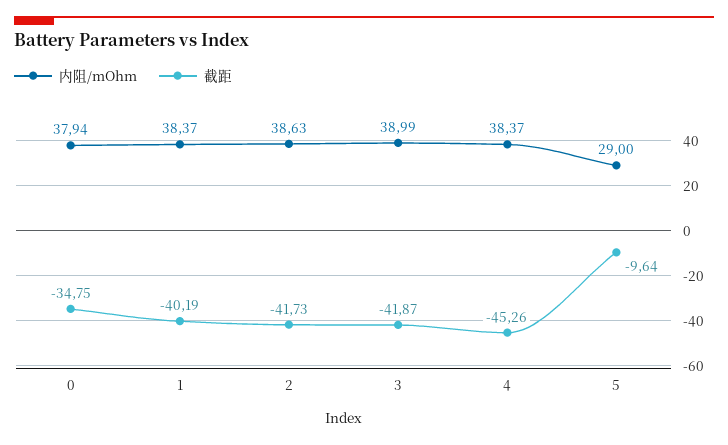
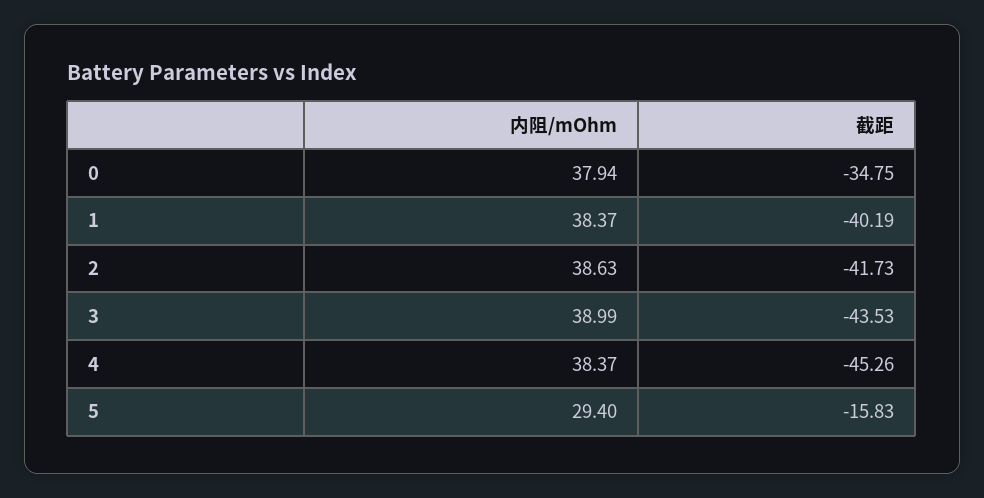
截距, 3: -41.87 -> -43.53
内阻/mOhm, 5: 29 -> 29.4
截距, 5: -9.64 -> -15.83

